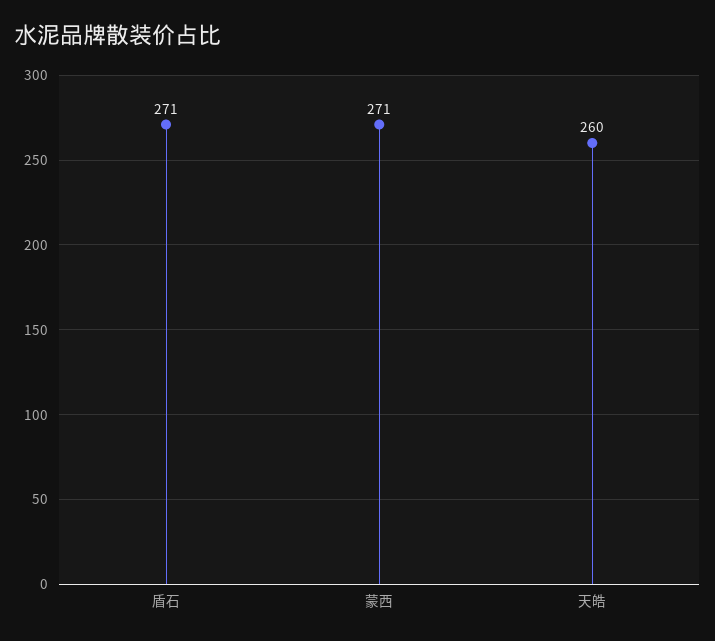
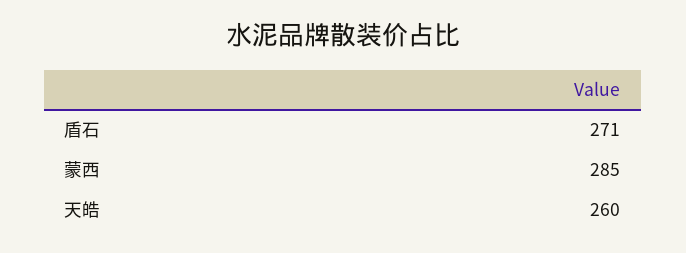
蒙西: 271 -> 285

